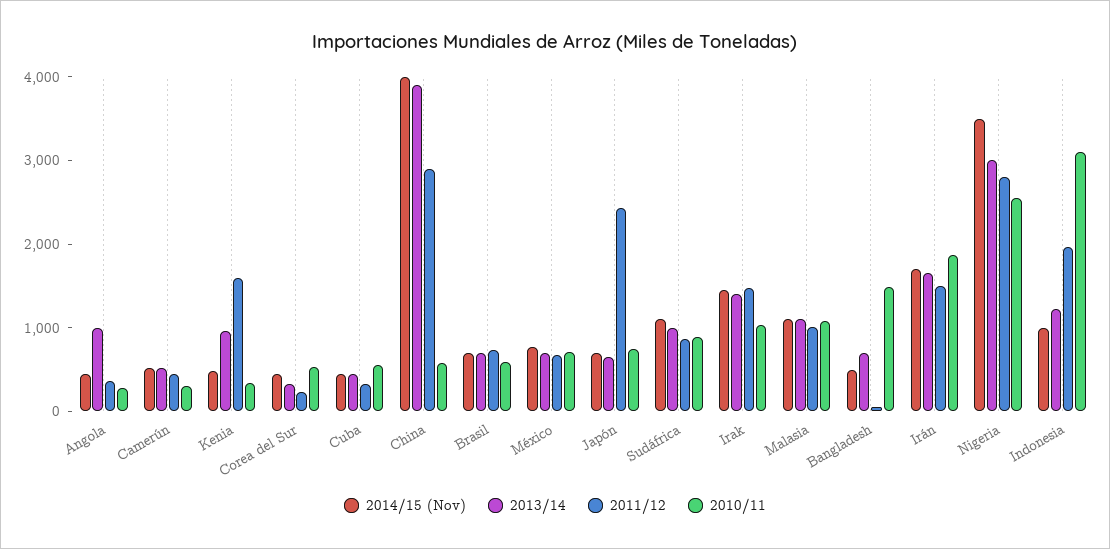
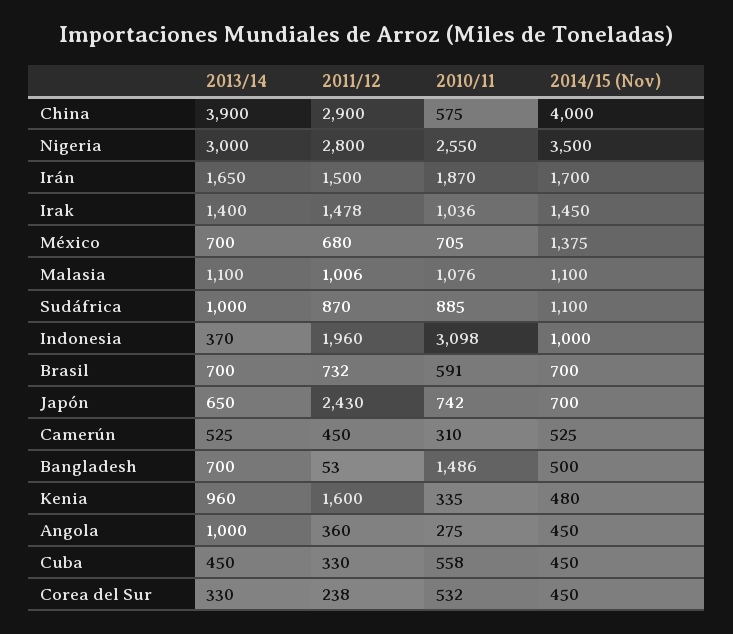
2014/15 (Nov), México: 800 -> 1375
2013/14, Indonesia: 1200 -> 370

